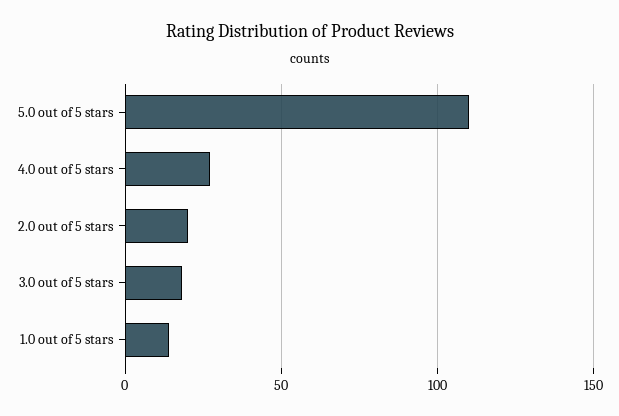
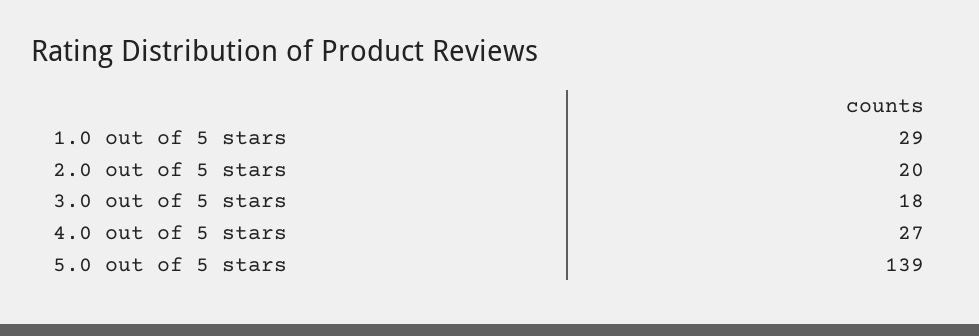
5.0 out of 5 stars: 110 -> 139
1.0 out of 5 stars: 15 -> 29

